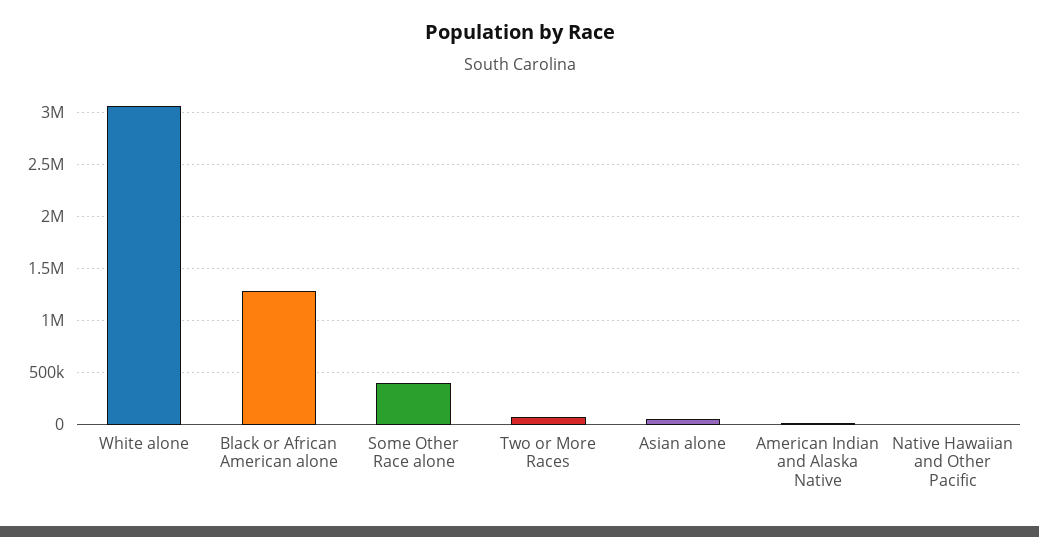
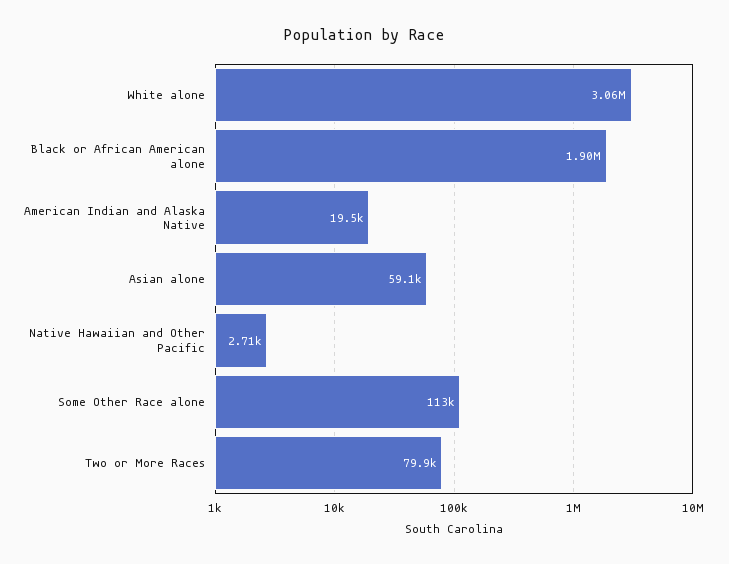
Black or African American alone: 1300000 -> 1900000
Some Other Race alone: 400000 -> 113000

